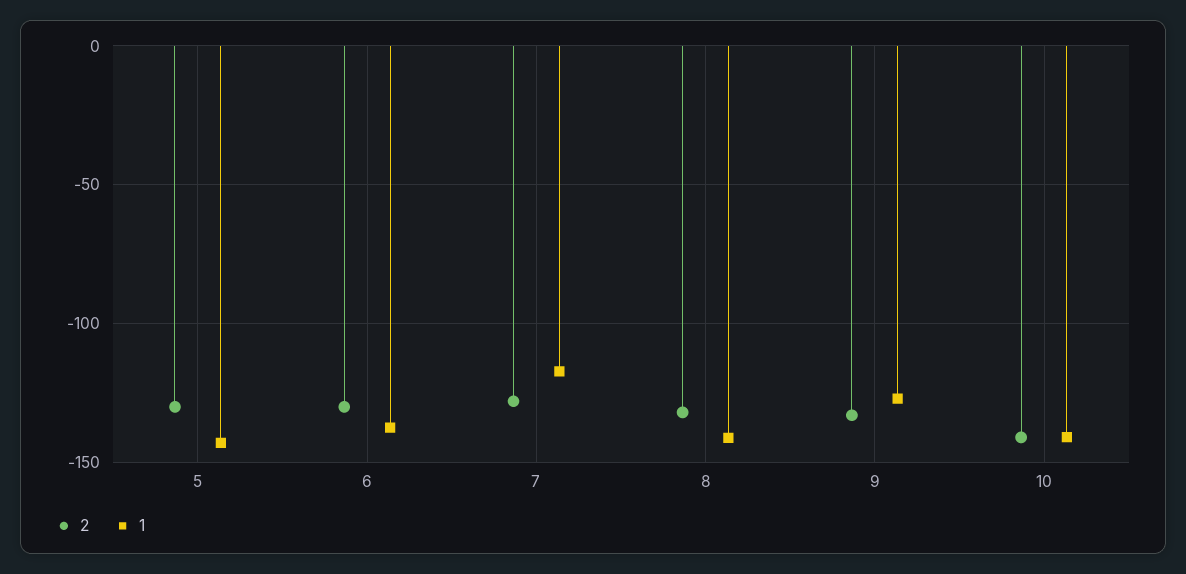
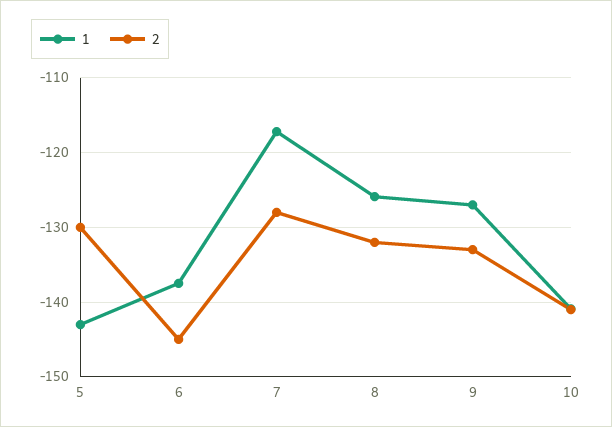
2, 6: -130 -> -145
1, 8: -140 -> -126

